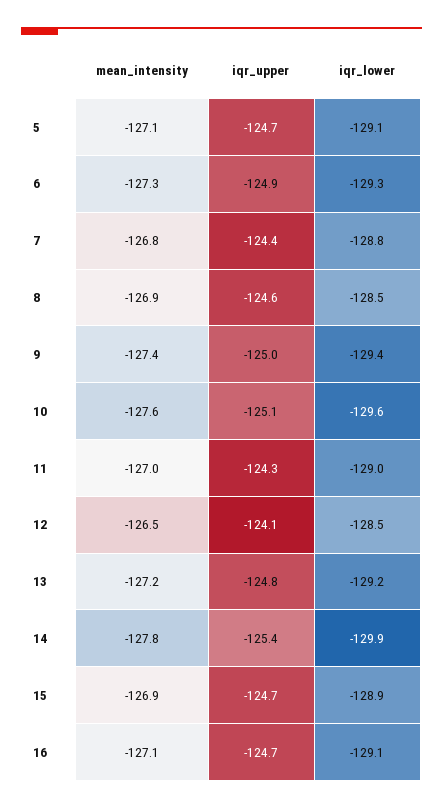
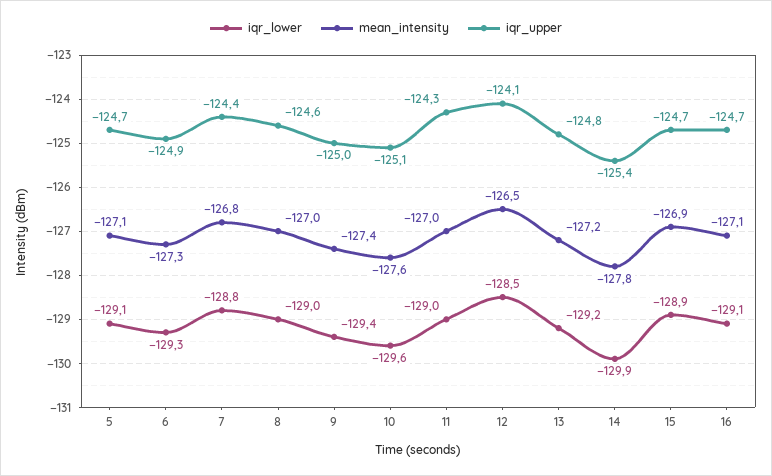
mean_intensity, 8: -126.9 -> -127
iqr_lower, 8: -128.5 -> -129

